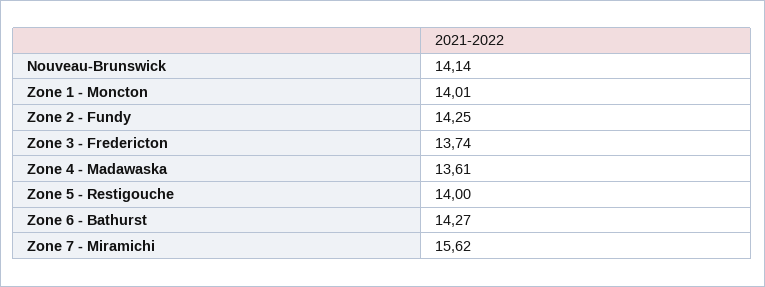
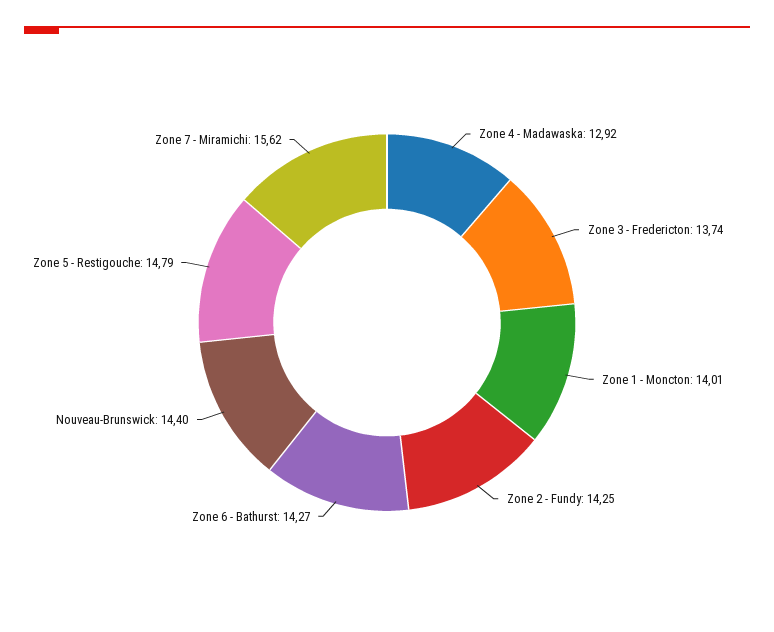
Nouveau-Brunswick: 14.14 -> 14.4
Zone 4 - Madawaska: 13.61 -> 12.92
Zone 5 - Restigouche: 14 -> 14.79

